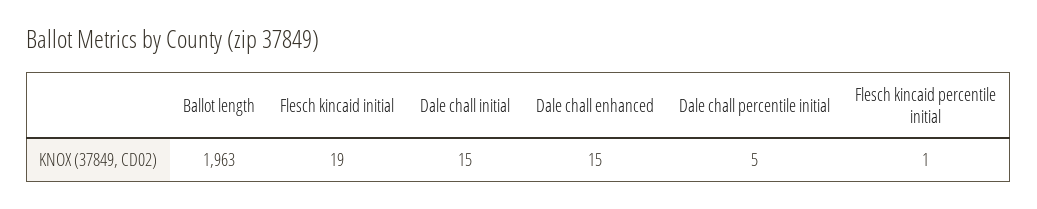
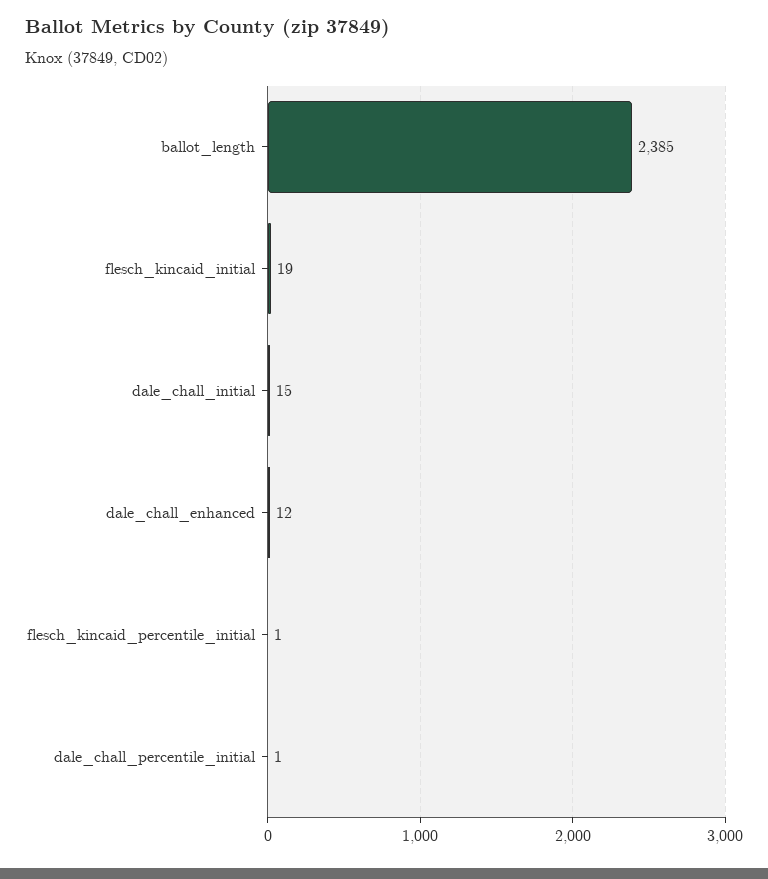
Ballot length: 1963 -> 2385
Dale chall enhanced: 15 -> 12
Dale chall percentile initial: 5 -> 1

